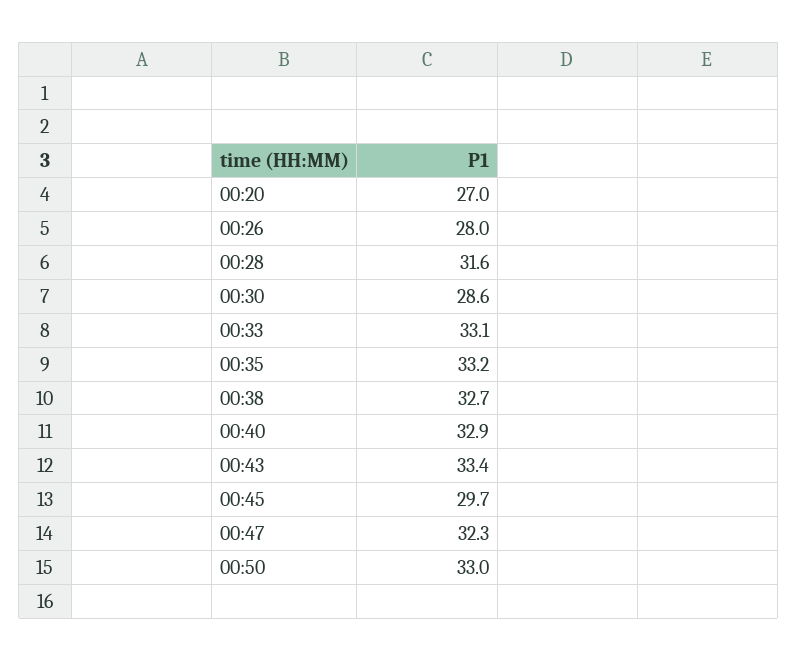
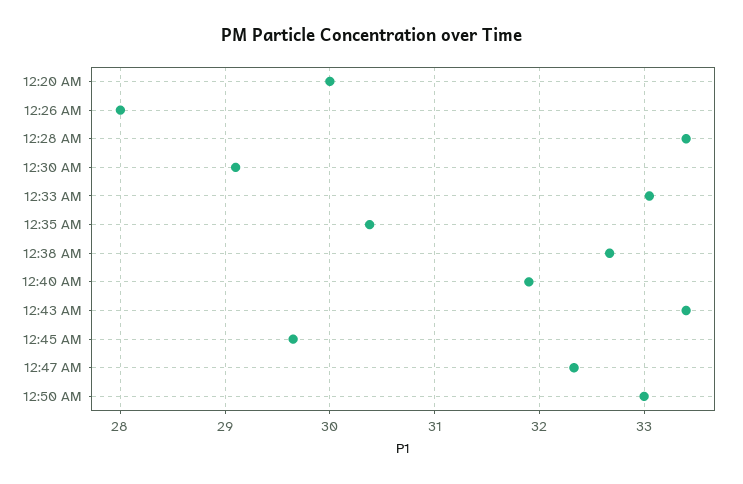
00:20: 27 -> 30
00:28: 31.6 -> 33.4
00:30: 28.6 -> 29.1
00:35: 33.2 -> 30.4
00:40: 32.9 -> 31.9

